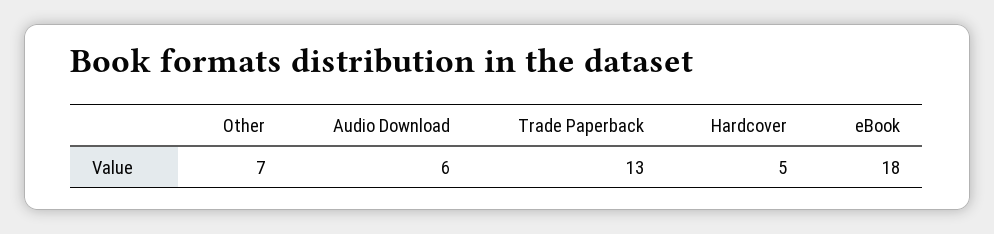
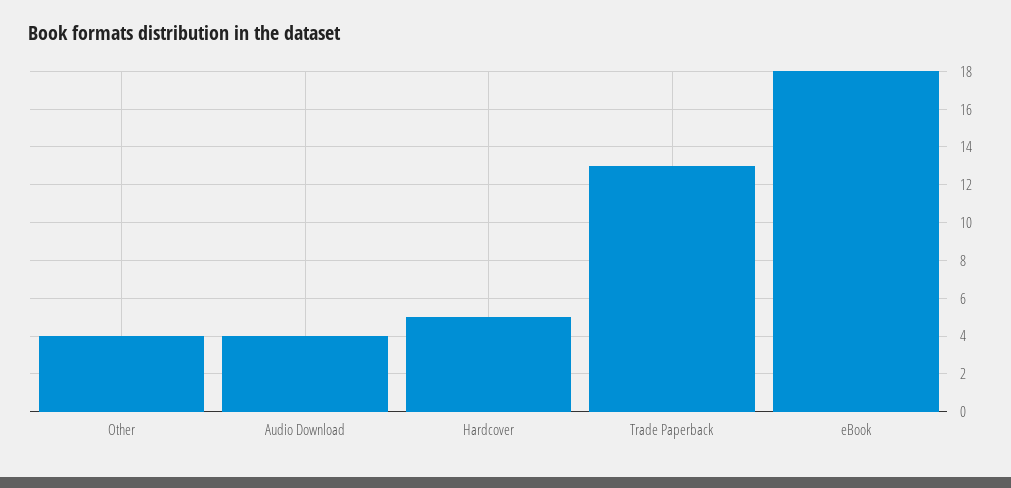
Other: 7 -> 4
Audio Download: 6 -> 4

